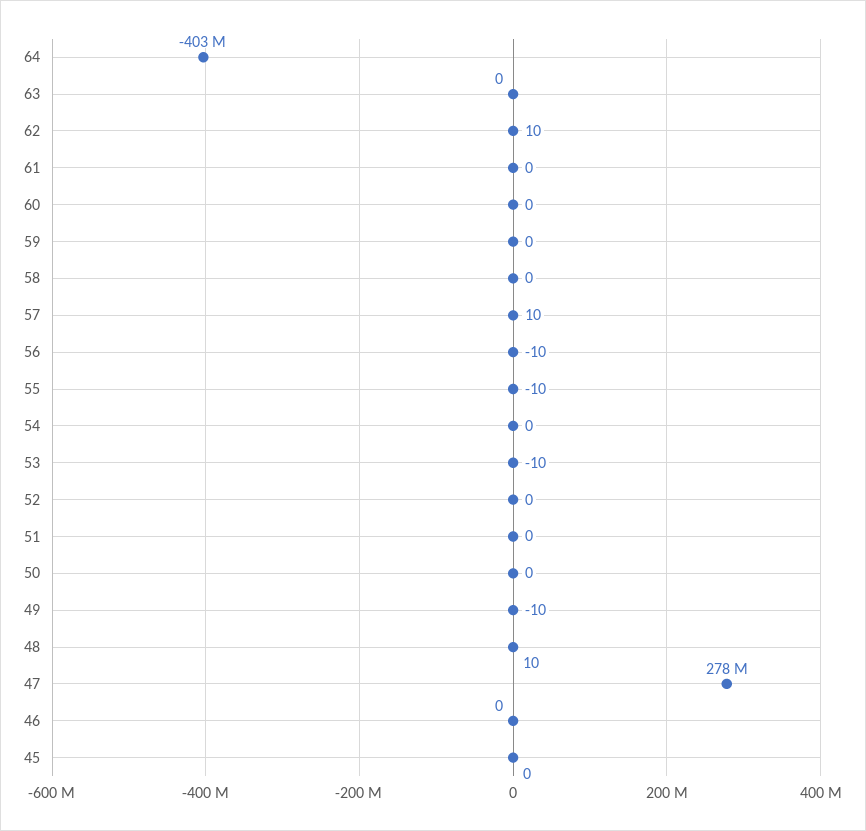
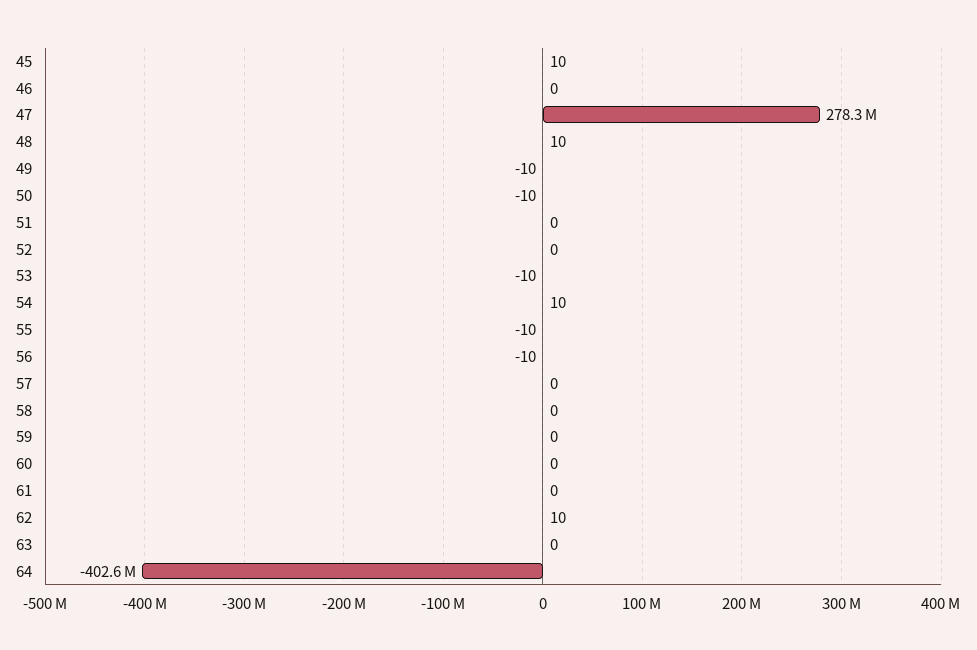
57: 10 -> 0
54: 0 -> 10
50: 0 -> -10
45: 0 -> 10

